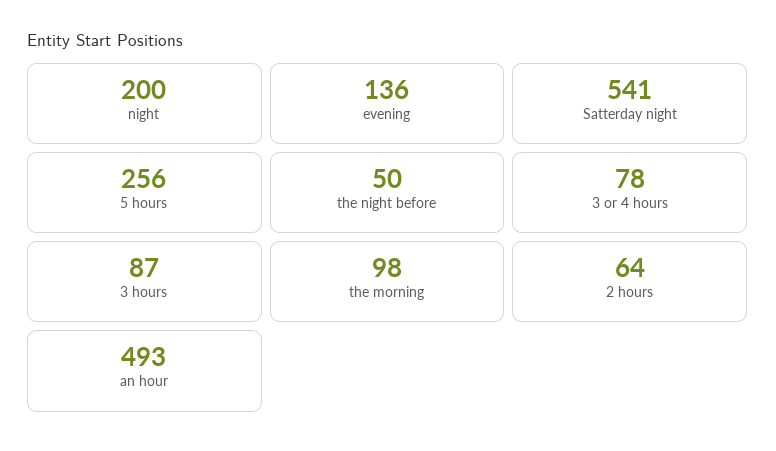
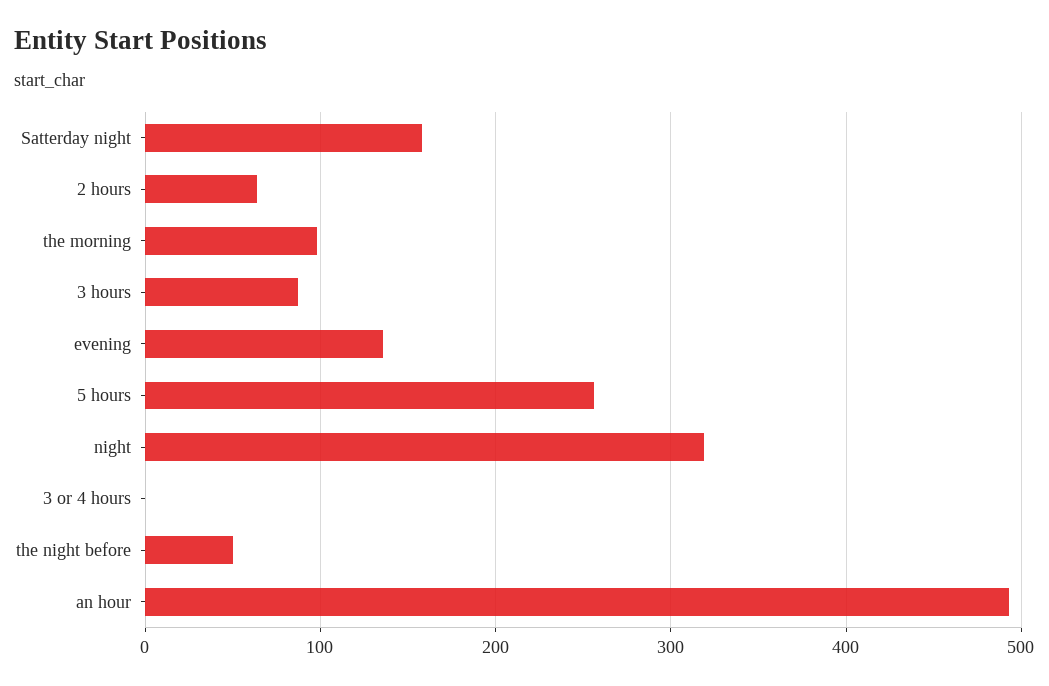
night: 200 -> 320
Satterday night: 541 -> 160
3 or 4 hours: 78 -> 0

